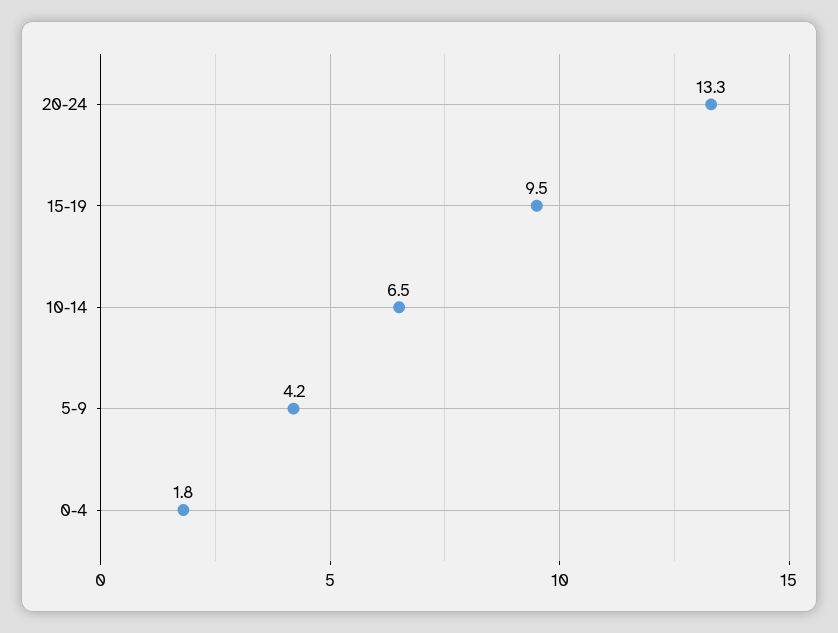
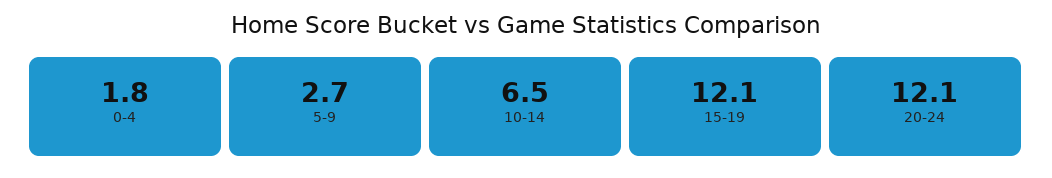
20-24: 13.3 -> 12.1
15-19: 9.5 -> 12.1
5-9: 4.2 -> 2.7

